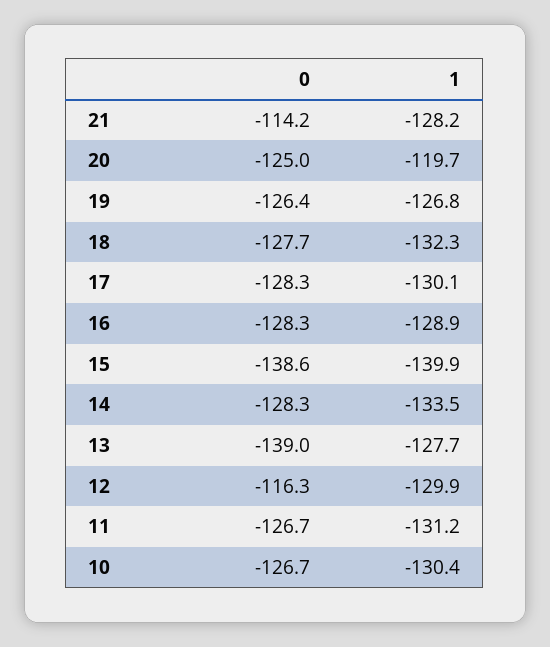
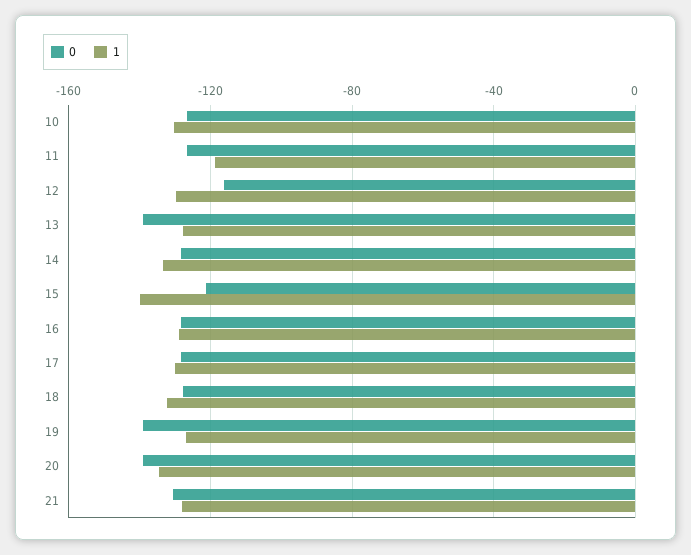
0, 21: -114.2 -> -130
0, 20: -125 -> -140
1, 20: -119.7 -> -135
0, 19: -126.4 -> -140
0, 15: -138.6 -> -120
1, 11: -131.2 -> -120

